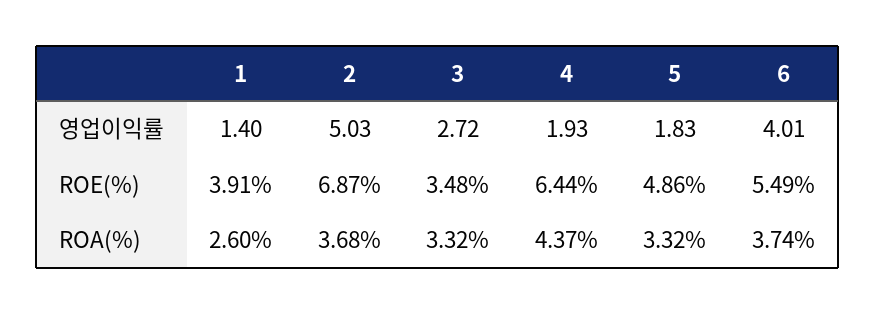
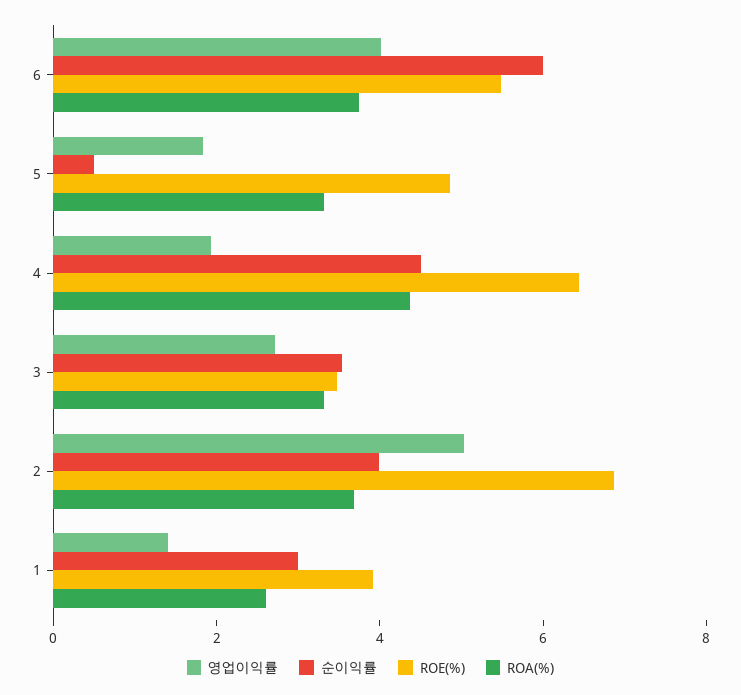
순이익률, 6: none -> 6
순이익률, 5: none -> 0.5
순이익률, 4: none -> 4.5
순이익률, 3: none -> 3.5
순이익률, 2: none -> 4
순이익률, 1: none -> 3

